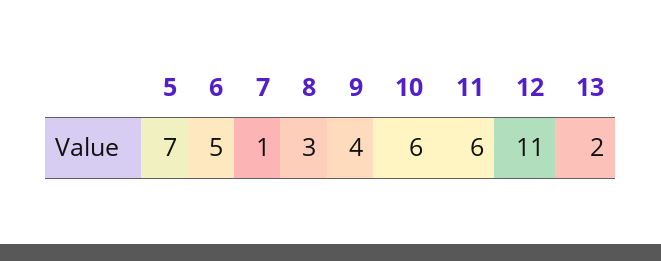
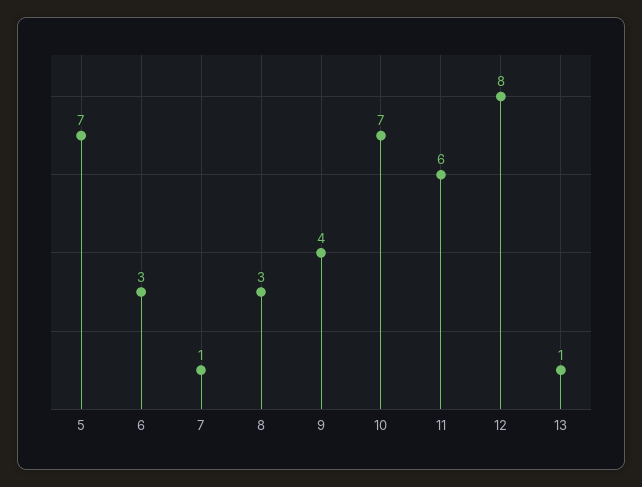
6: 5 -> 3
10: 6 -> 7
12: 11 -> 8
13: 2 -> 1

